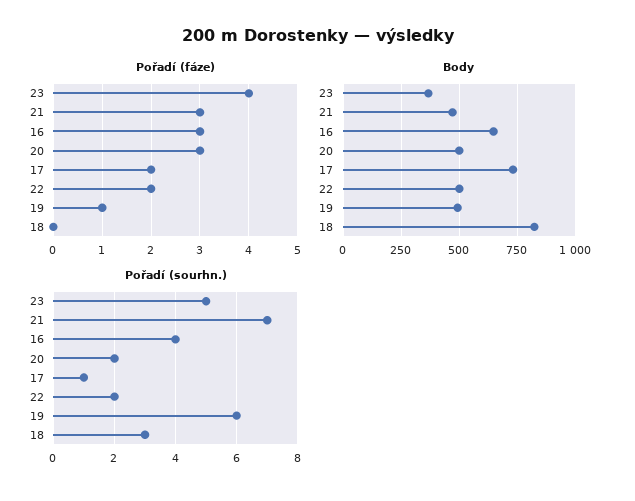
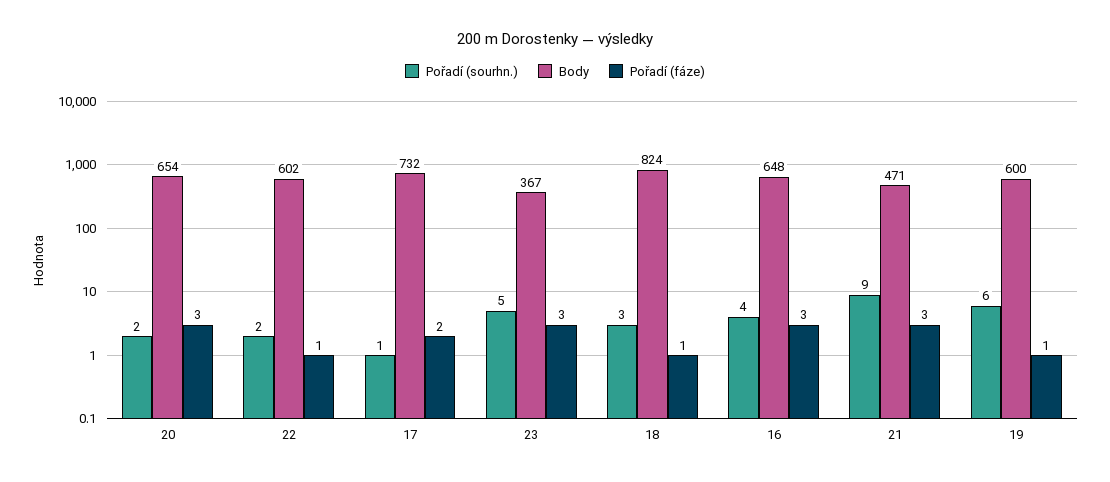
Pořadí (fáze), 23: 4 -> 3
Pořadí (fáze), 22: 2 -> 1
Pořadí (fáze), 18: 0 -> 1
Body, 20: 500 -> 654
Body, 22: 500 -> 602
Body, 19: 500 -> 600
Pořadí (sourhn.), 21: 7 -> 9

